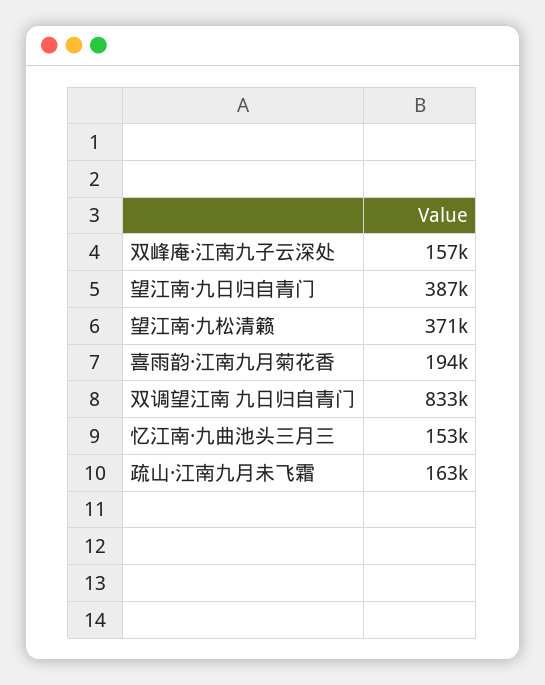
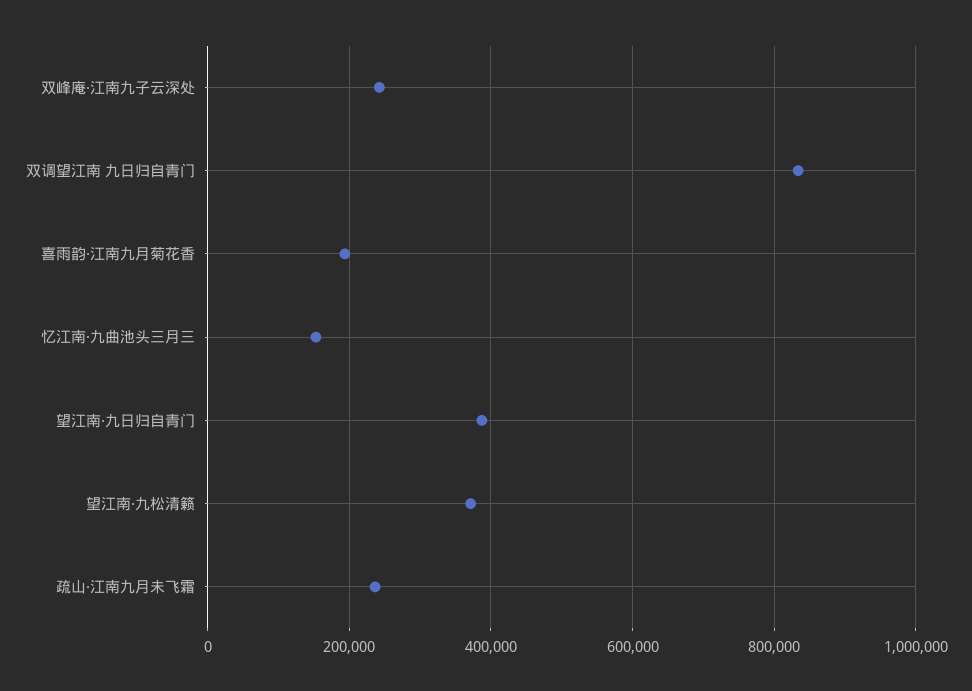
双峰庵·江南九子云深处: 157000 -> 240000
疏山·江南九月未飞霜: 163000 -> 240000

